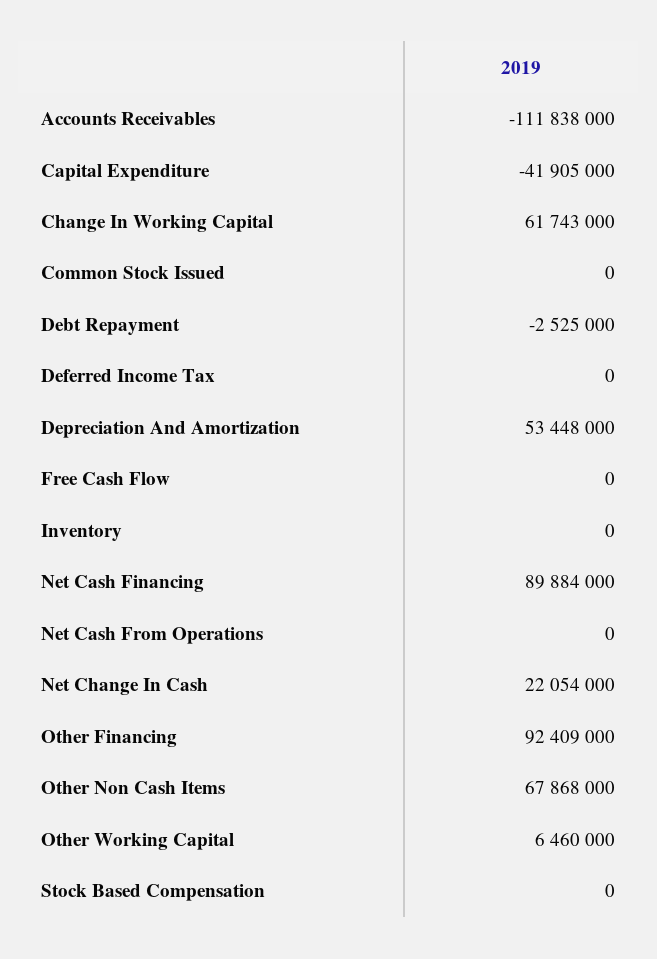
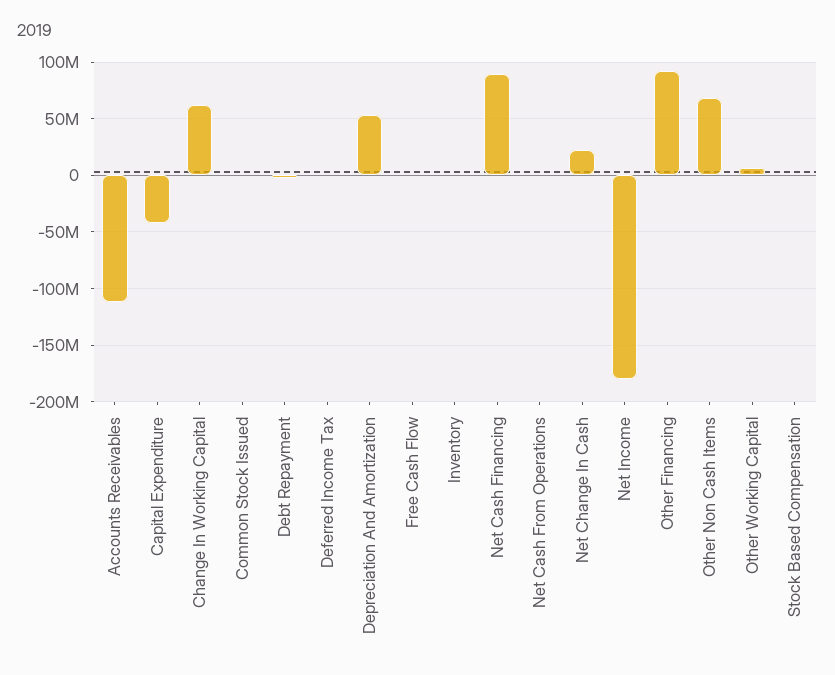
Net Income: none -> -180000000

